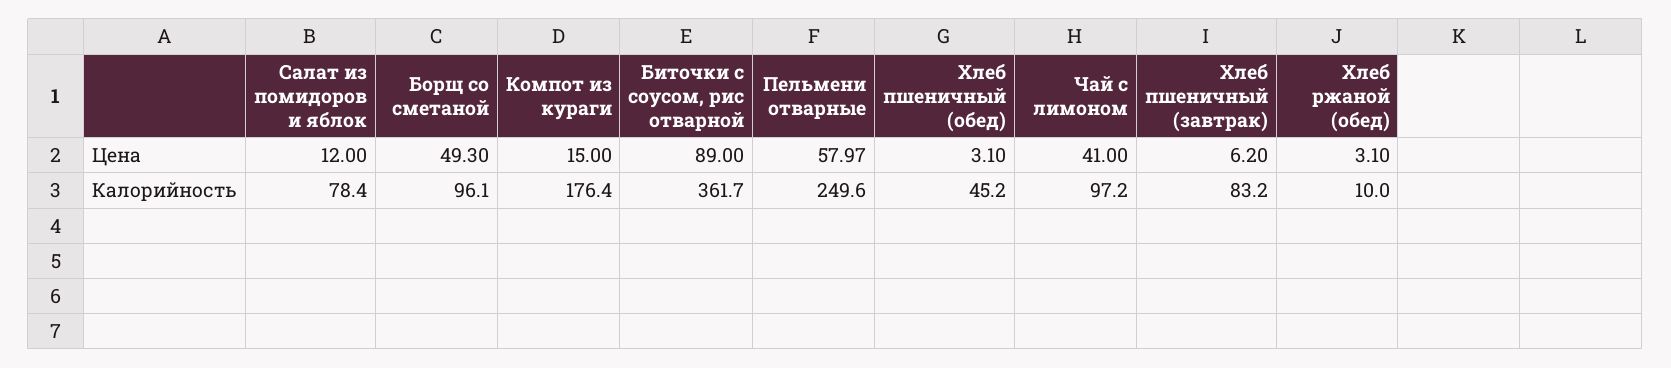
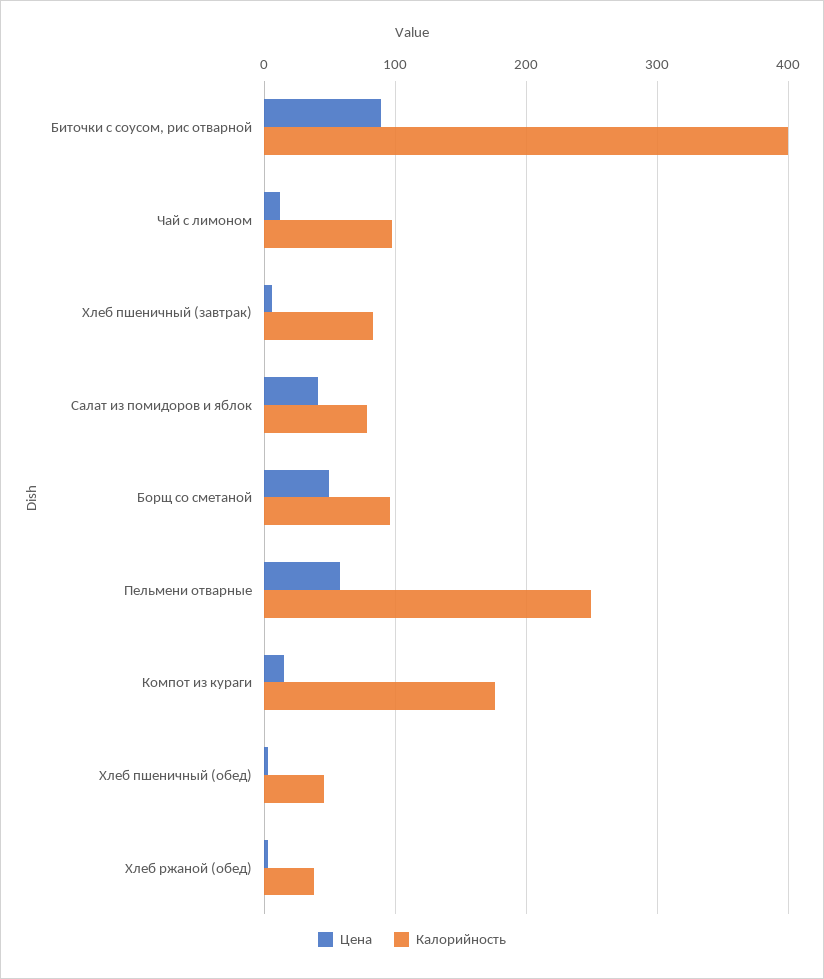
Цена, Салат из помидоров и яблок: 12 -> 40
Цена, Чай с лимоном: 41 -> 10
Калорийность, Биточки с соусом, рис отварной: 361.7 -> 400
Калорийность, Хлеб ржаной (обед): 10 -> 40

